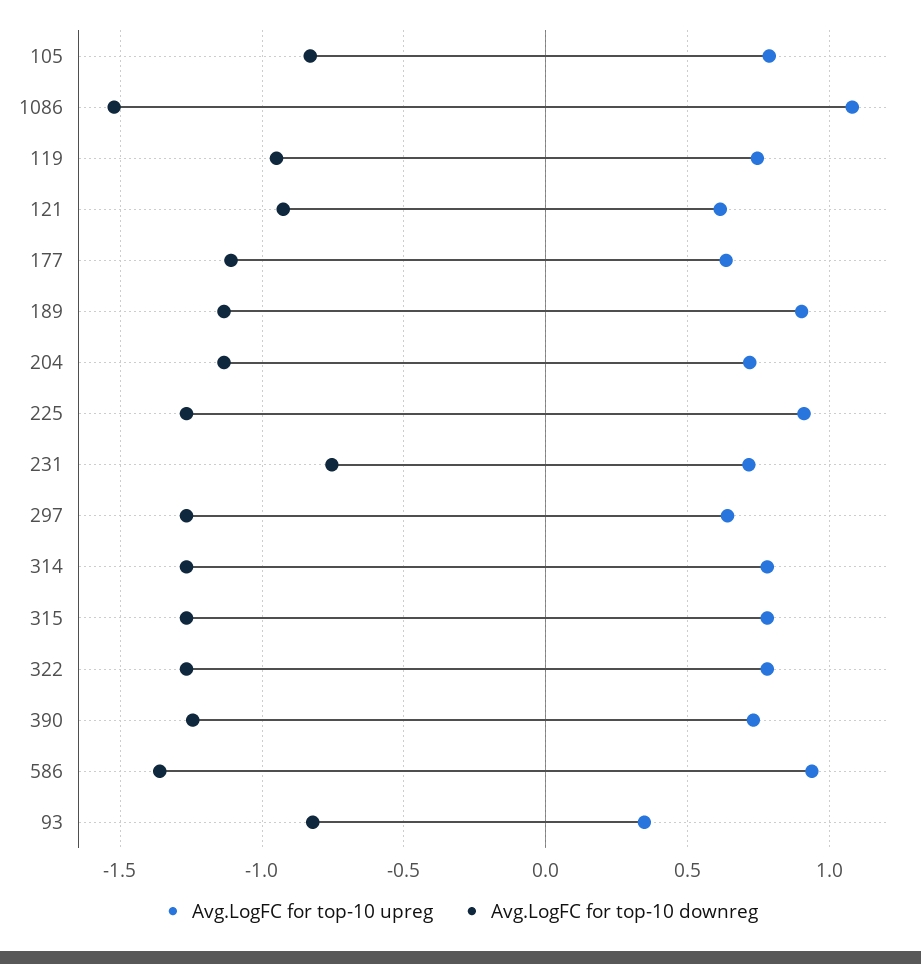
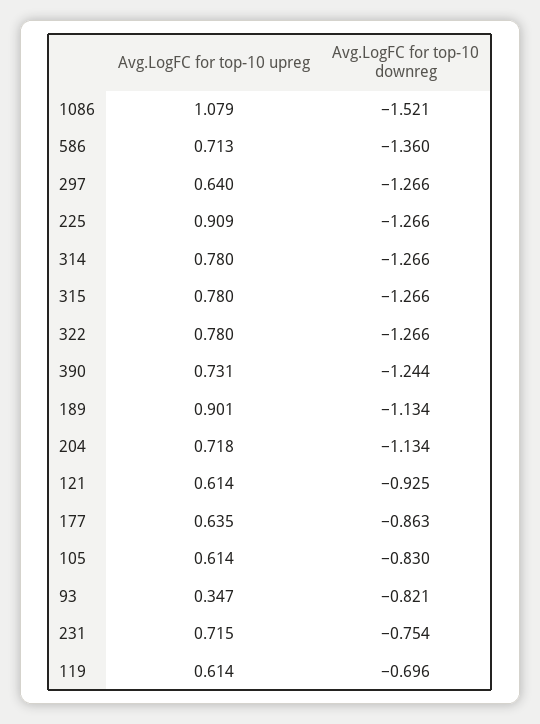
Avg.LogFC for top-10 upreg, 105: 0.8 -> 0.614
Avg.LogFC for top-10 upreg, 119: 0.75 -> 0.614
Avg.LogFC for top-10 downreg, 119: -0.95 -> -0.696
Avg.LogFC for top-10 downreg, 177: -1.1 -> -0.863
Avg.LogFC for top-10 upreg, 586: 0.95 -> 0.713

